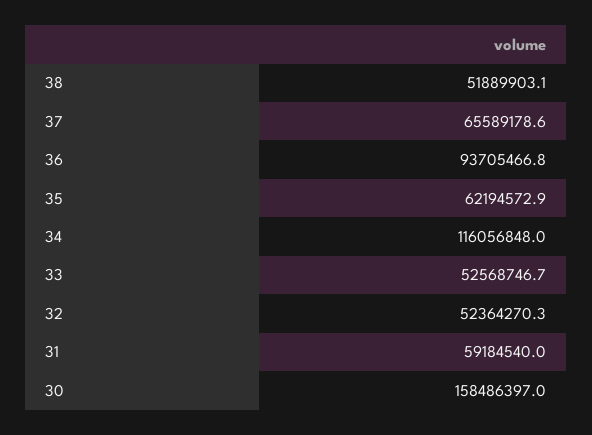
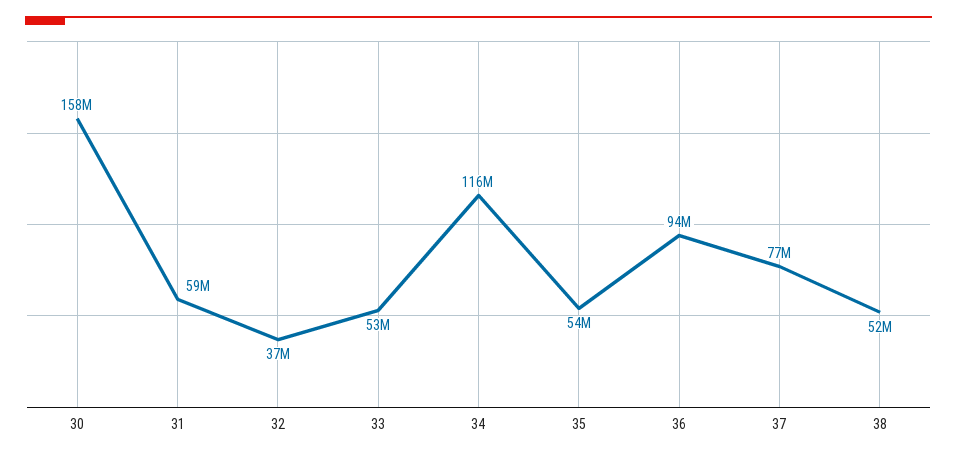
37: 65589178.6 -> 77000000
35: 62194572.9 -> 54000000
32: 52364270.3 -> 37000000

